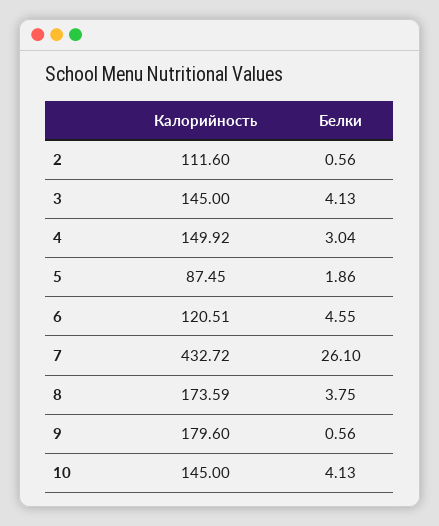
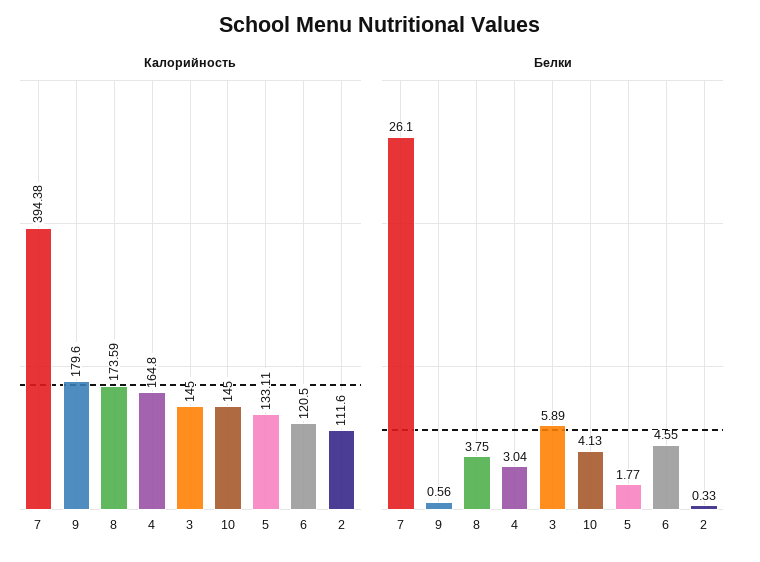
Белки, 2: 0.56 -> 0.33
Белки, 3: 4.13 -> 5.89
Калорийность, 4: 149.92 -> 164.8
Калорийность, 5: 87.45 -> 133.11
Белки, 5: 1.86 -> 1.77
Калорийность, 6: 120.51 -> 120.5
Калорийность, 7: 432.72 -> 394.38

